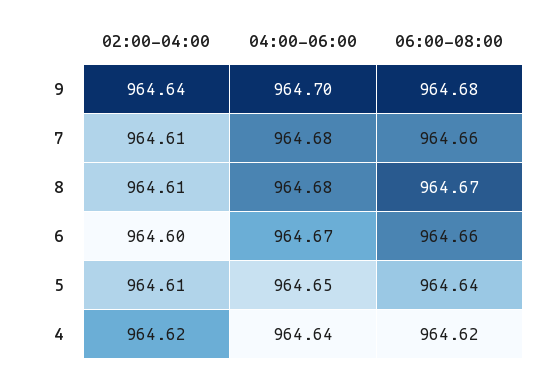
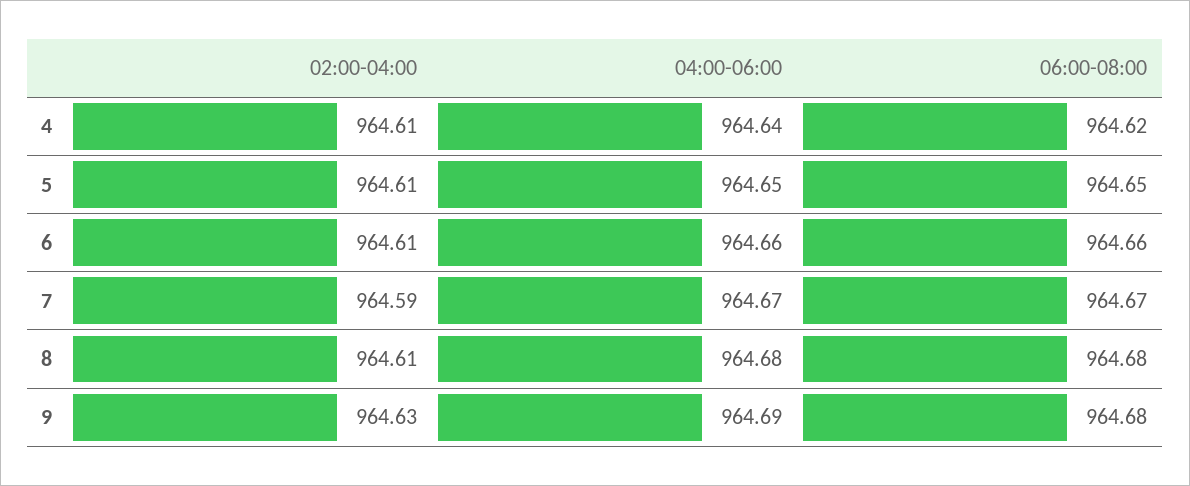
02:00-04:00, 9: 964.64 -> 964.63
04:00-06:00, 9: 964.7 -> 964.69
02:00-04:00, 7: 964.61 -> 964.59
04:00-06:00, 7: 964.68 -> 964.67
06:00-08:00, 7: 964.66 -> 964.67
06:00-08:00, 8: 964.67 -> 964.68
02:00-04:00, 6: 964.6 -> 964.61
04:00-06:00, 6: 964.67 -> 964.66
06:00-08:00, 5: 964.64 -> 964.65
02:00-04:00, 4: 964.62 -> 964.61

